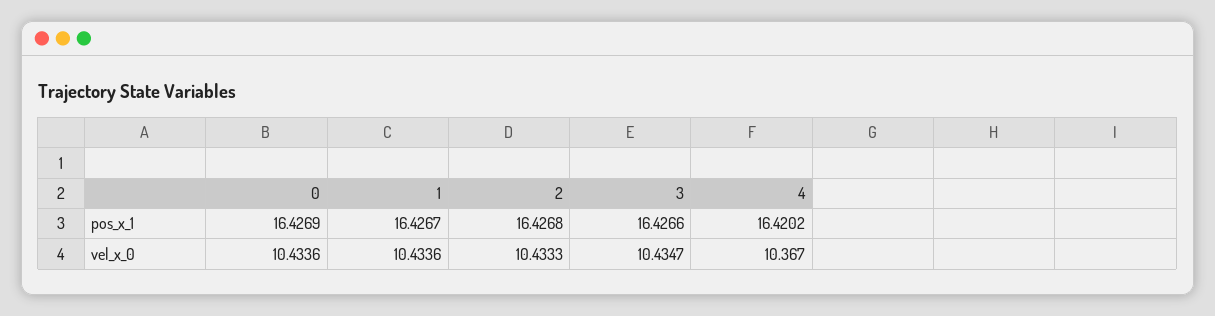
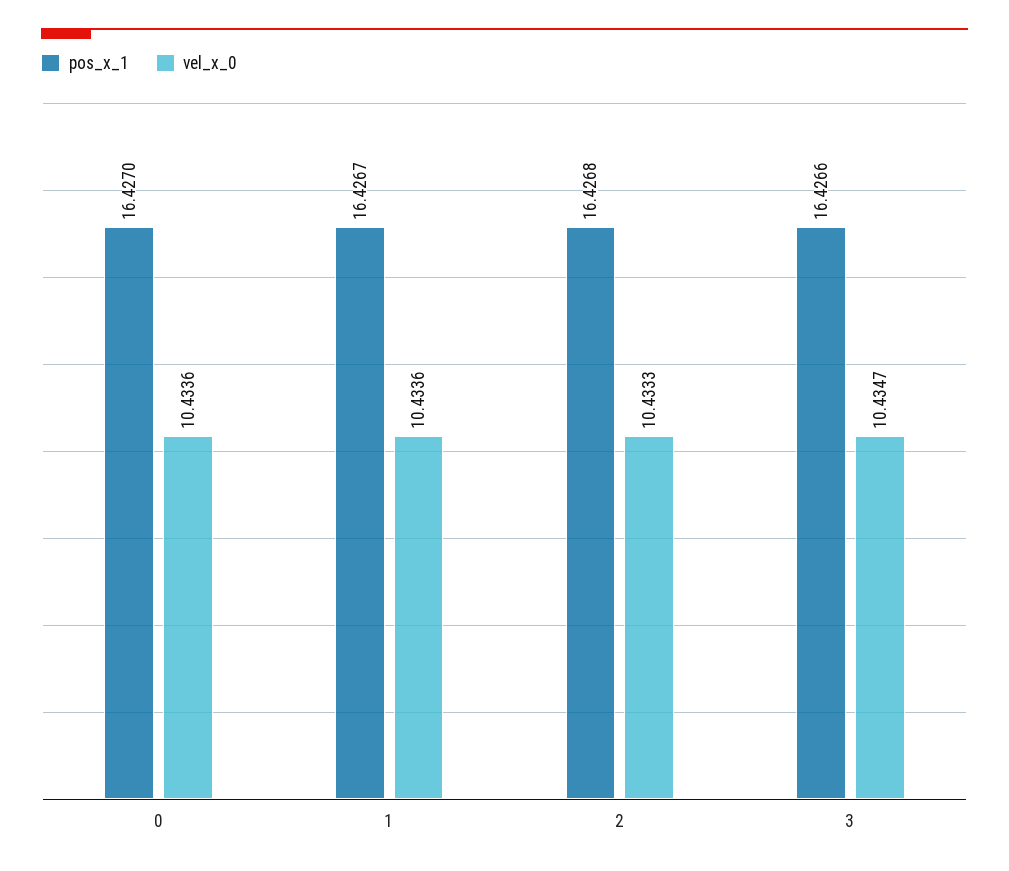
pos_x_1, 0: 16.4269 -> 16.427
pos_x_1, 4: 16.4202 -> none
vel_x_0, 4: 10.367 -> none

